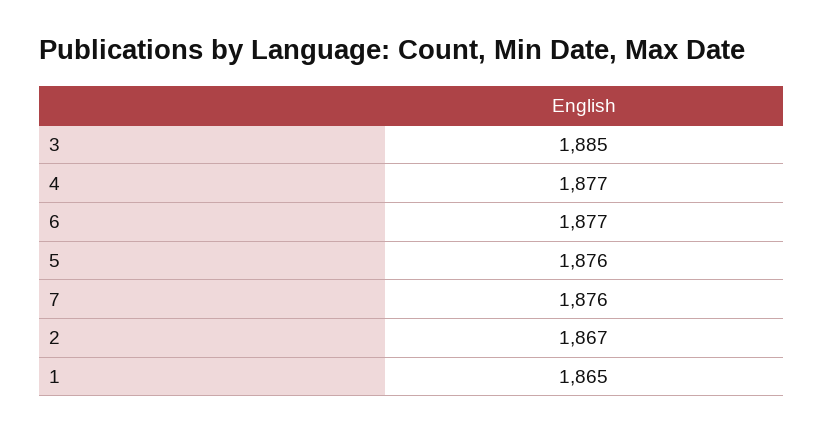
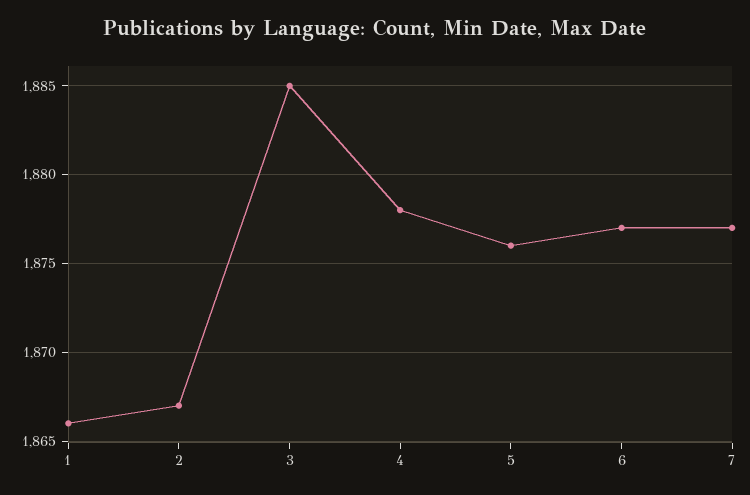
4: 1877 -> 1878
7: 1876 -> 1877
1: 1865 -> 1866

